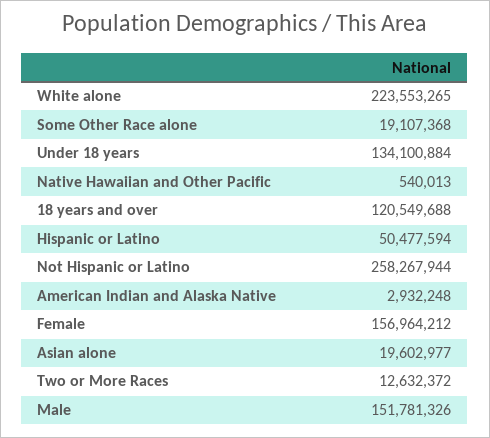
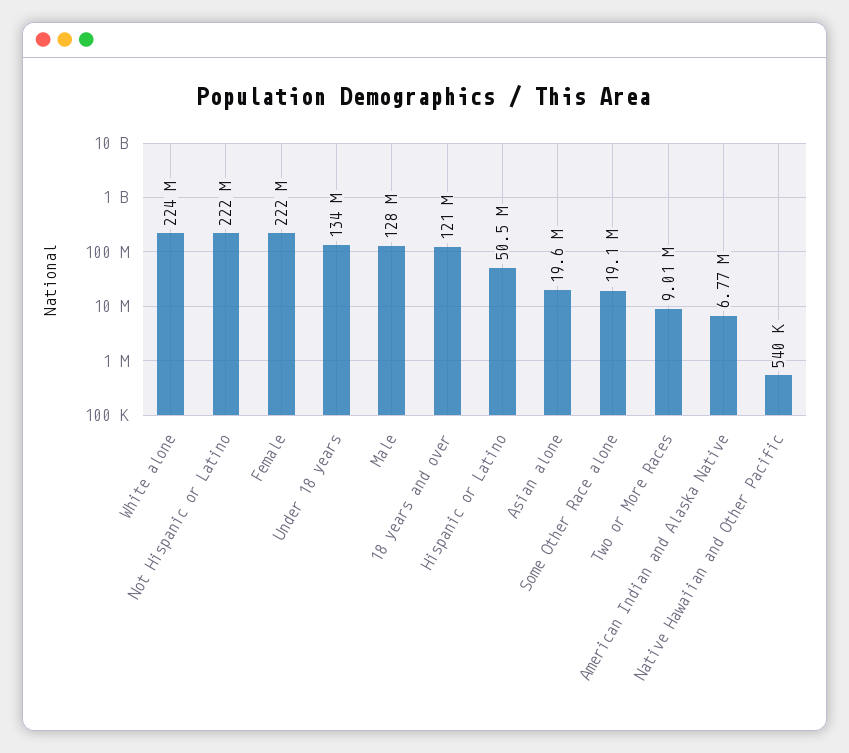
Not Hispanic or Latino: 258267944 -> 222000000
American Indian and Alaska Native: 2932248 -> 6770000
Female: 156964212 -> 222000000
Two or More Races: 12632372 -> 9010000
Male: 151781326 -> 128000000

